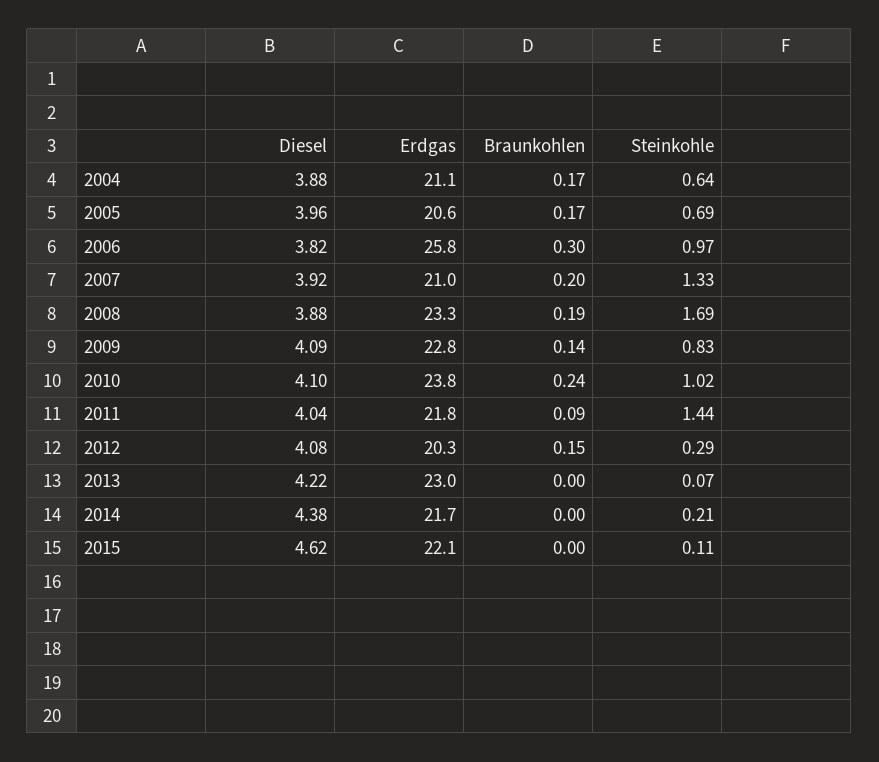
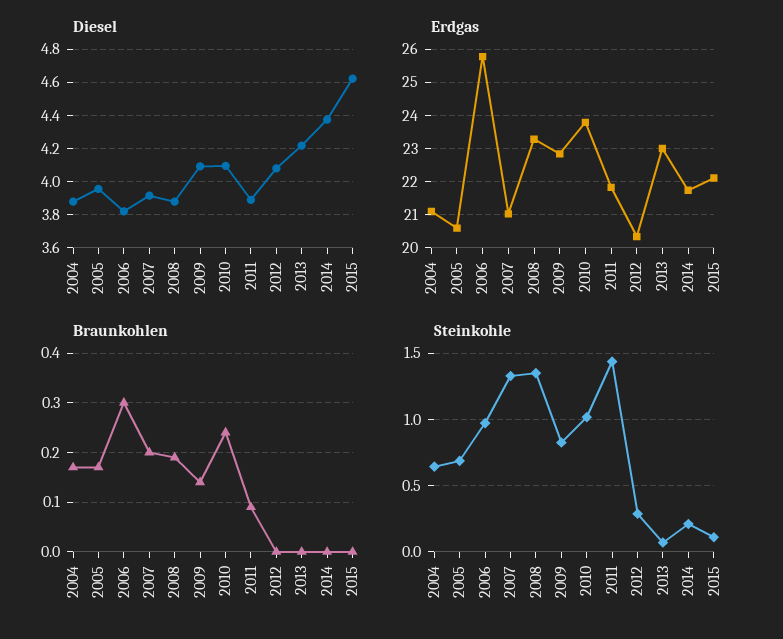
Steinkohle, 2008: 1.69 -> 1.35
Diesel, 2011: 4.04 -> 3.9
Braunkohlen, 2012: 0.15 -> 0

